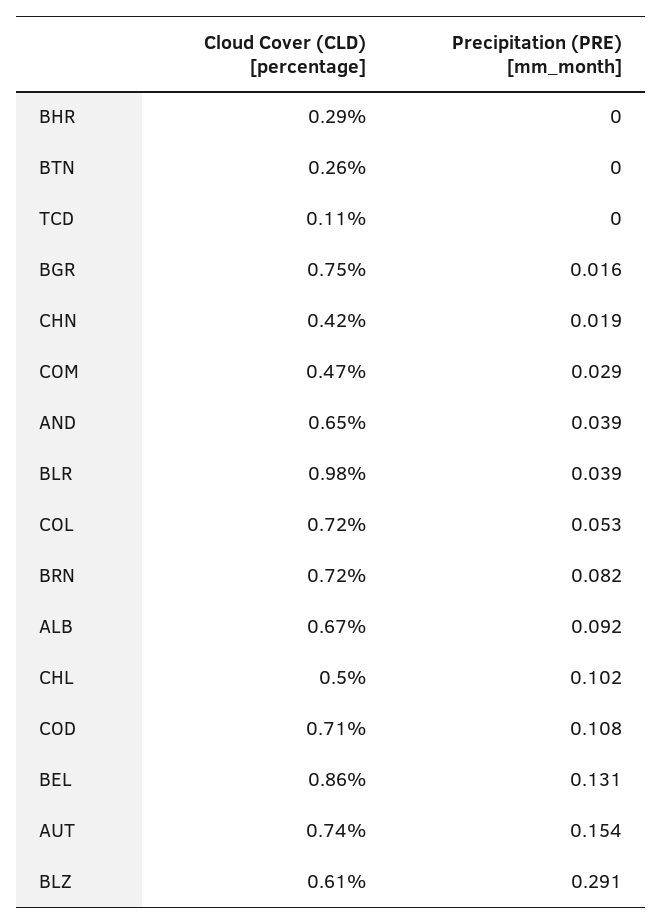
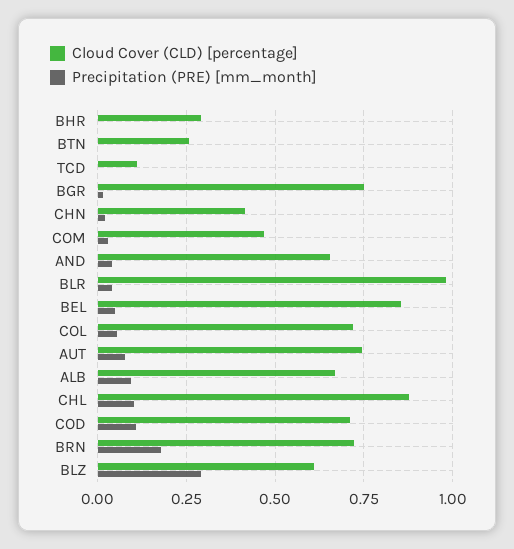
Precipitation (PRE) [mm_month], BRN: 0.082 -> 0.175
Cloud Cover (CLD) [percentage], CHL: 0.5 -> 0.875
Precipitation (PRE) [mm_month], BEL: 0.131 -> 0.05
Precipitation (PRE) [mm_month], AUT: 0.154 -> 0.075

